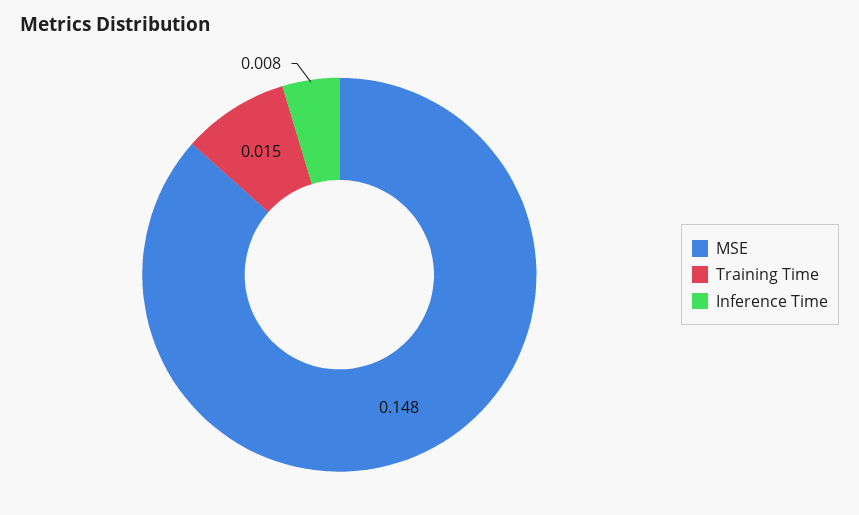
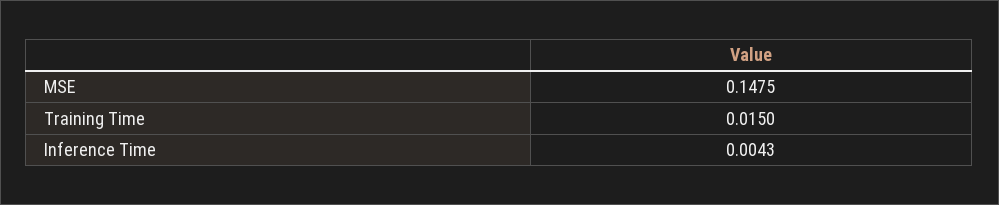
Inference Time: 0.008 -> 0.0043

